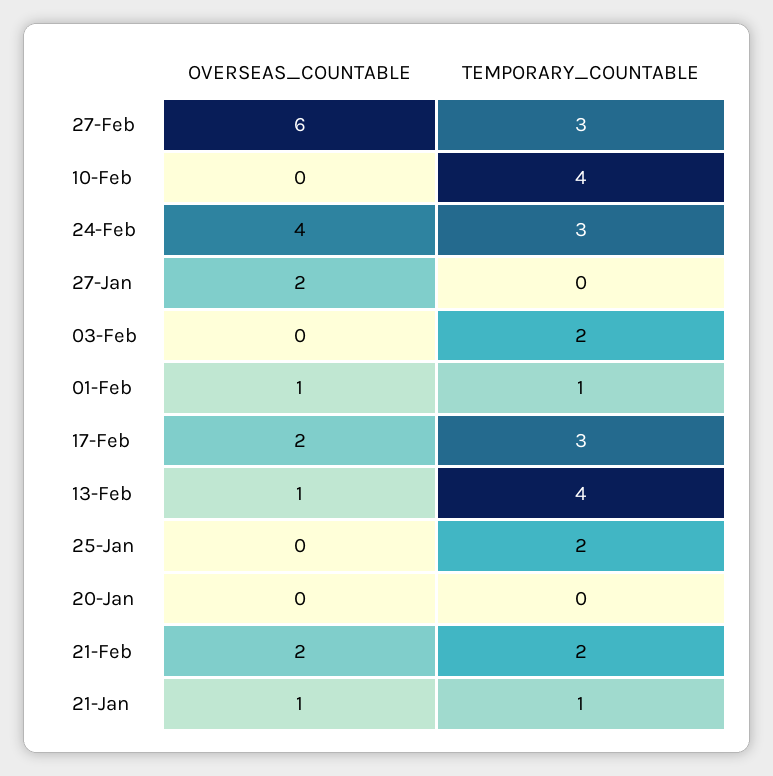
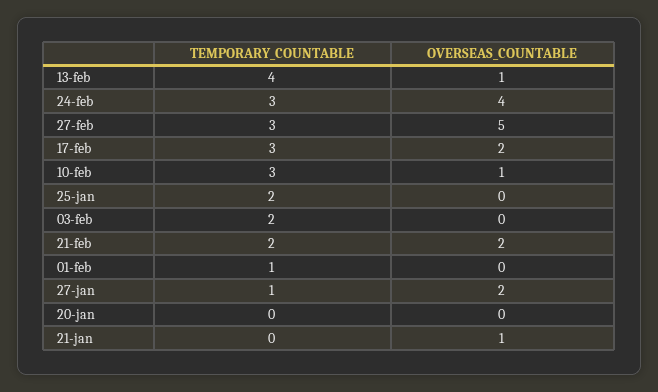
OVERSEAS_COUNTABLE, 27-Feb: 6 -> 5
OVERSEAS_COUNTABLE, 10-Feb: 0 -> 1
TEMPORARY_COUNTABLE, 10-Feb: 4 -> 3
TEMPORARY_COUNTABLE, 27-Jan: 0 -> 1
OVERSEAS_COUNTABLE, 01-Feb: 1 -> 0
TEMPORARY_COUNTABLE, 21-Jan: 1 -> 0

